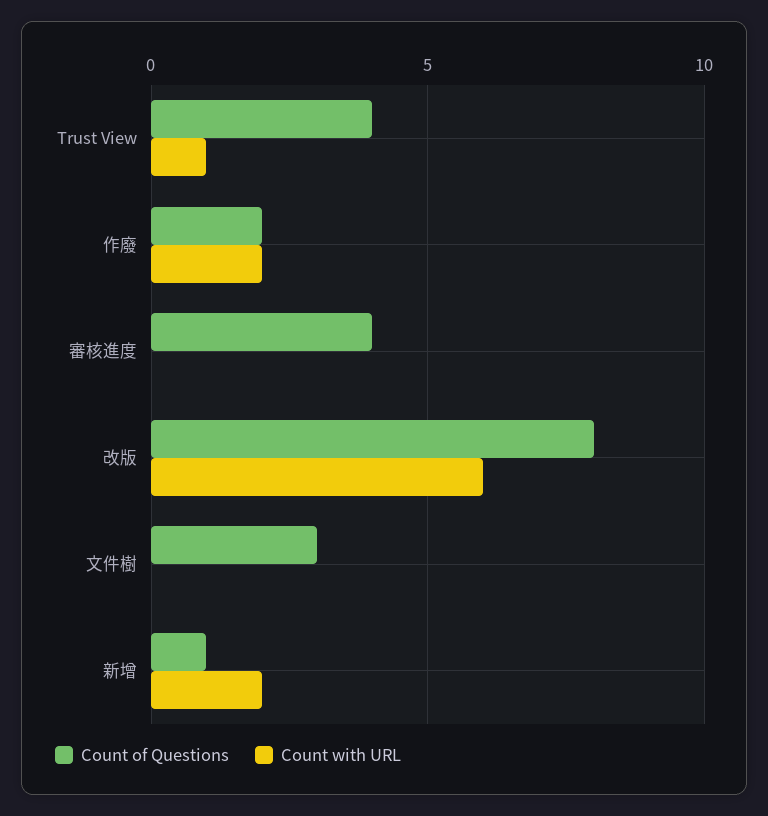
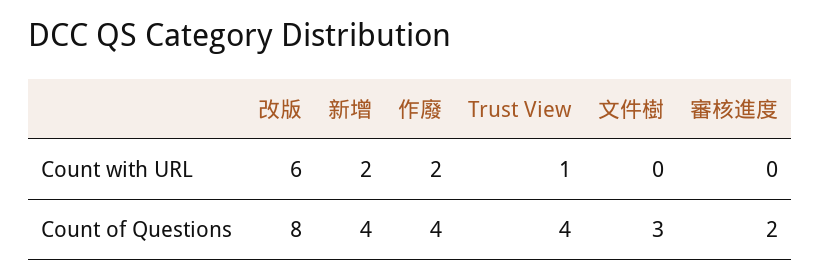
Count of Questions, 作廢: 2 -> 4
Count of Questions, 審核進度: 4 -> 2
Count of Questions, 新增: 1 -> 4

